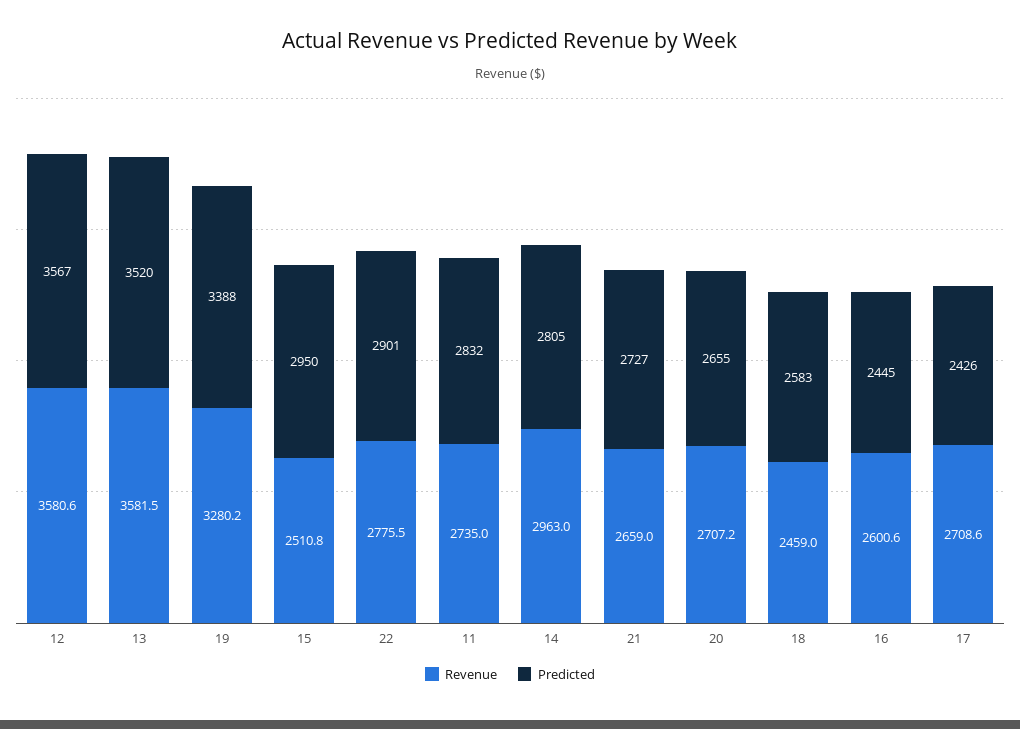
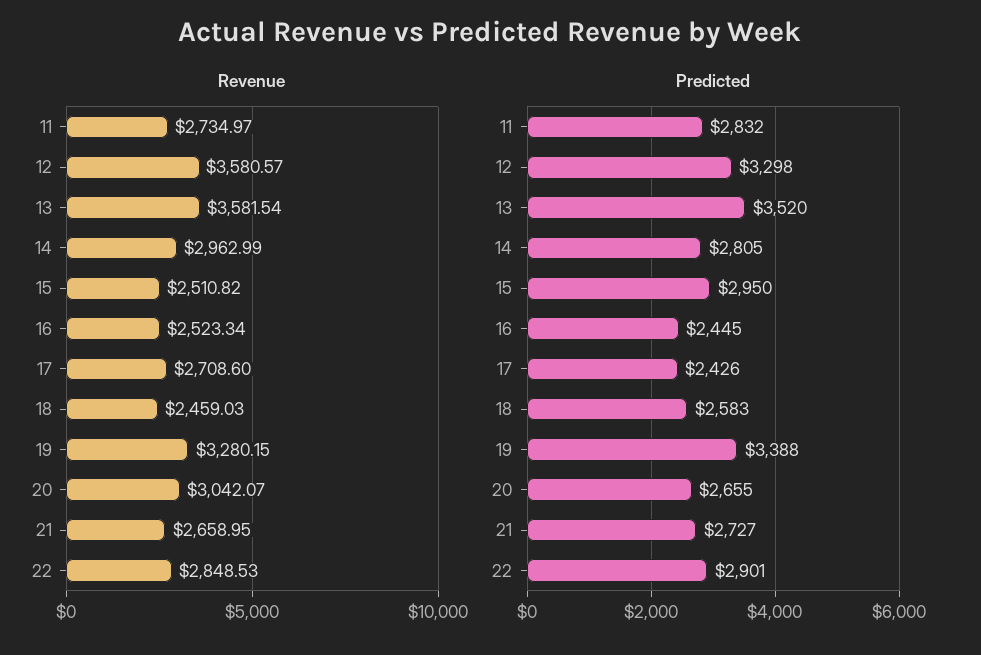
Predicted, 12: 3567 -> 3298
Revenue, 22: 2775.5 -> 2848.53
Revenue, 20: 2707.2 -> 3042.07
Revenue, 16: 2600.6 -> 2523.34

